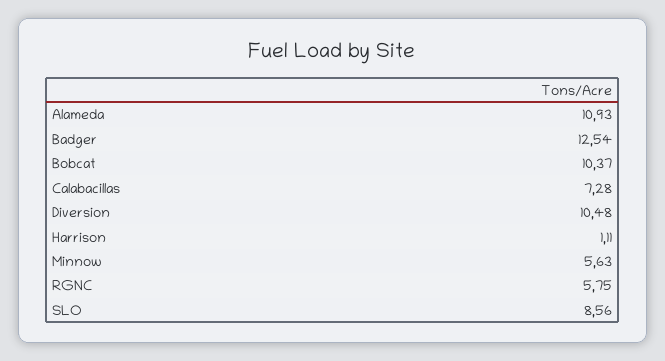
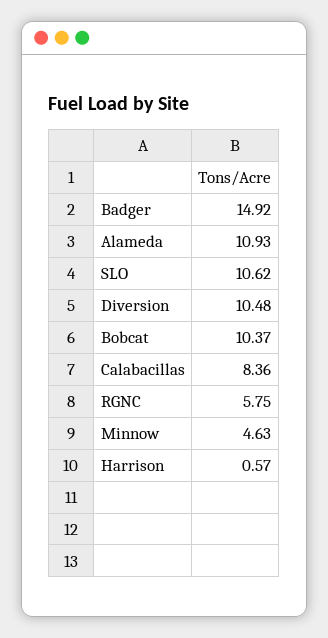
Badger: 12.54 -> 14.92
Calabacillas: 7.28 -> 8.36
Harrison: 1.11 -> 0.57
Minnow: 5.63 -> 4.63
SLO: 8.56 -> 10.62

